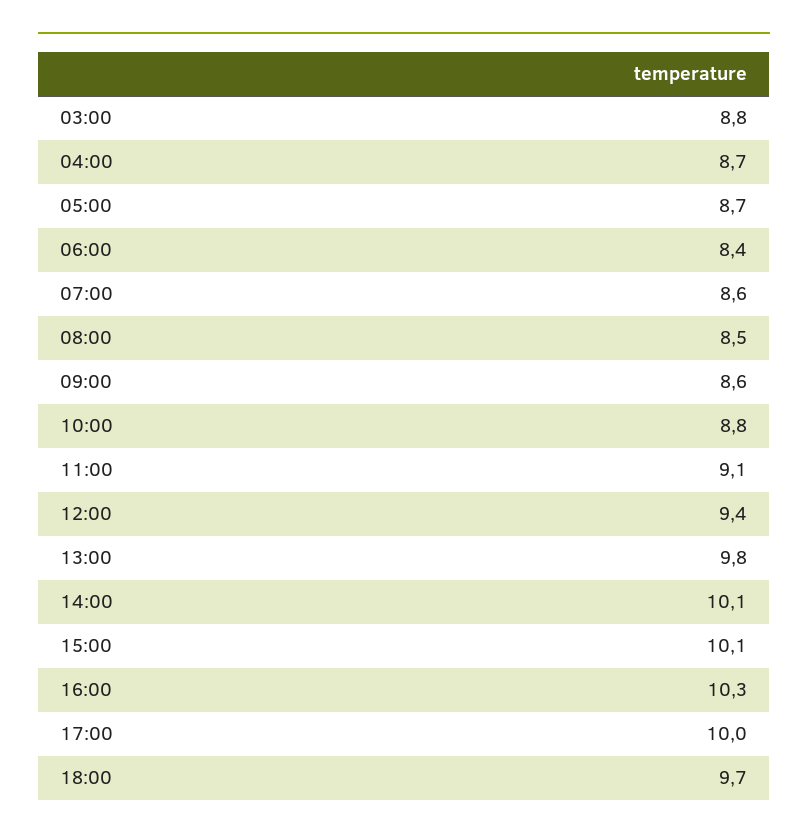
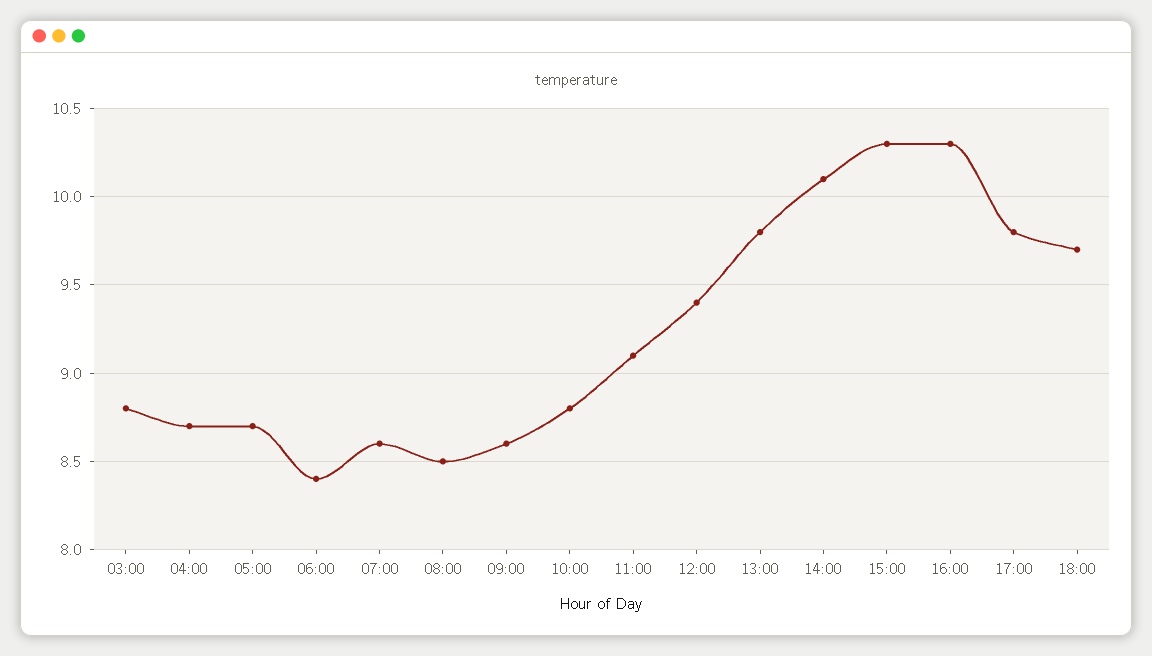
15:00: 10.1 -> 10.3
17:00: 10 -> 9.8

